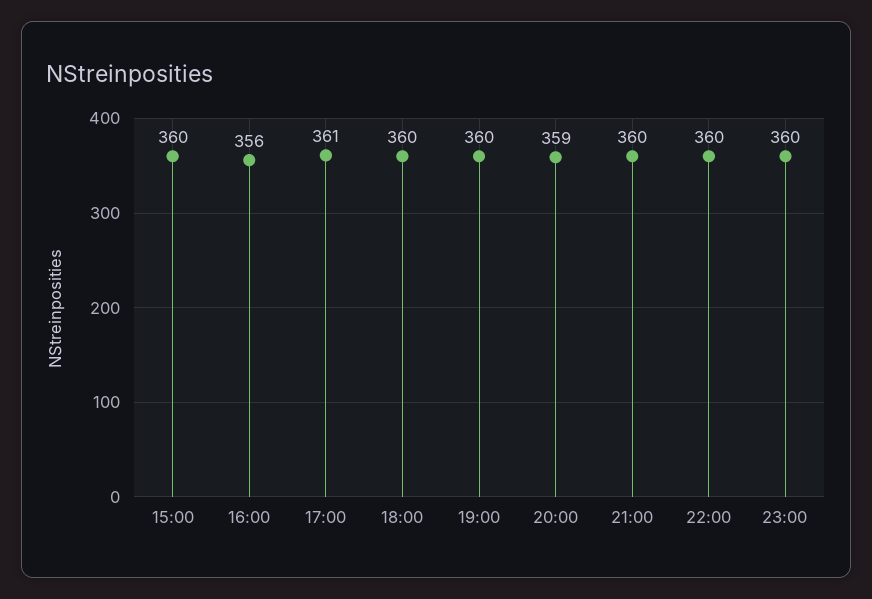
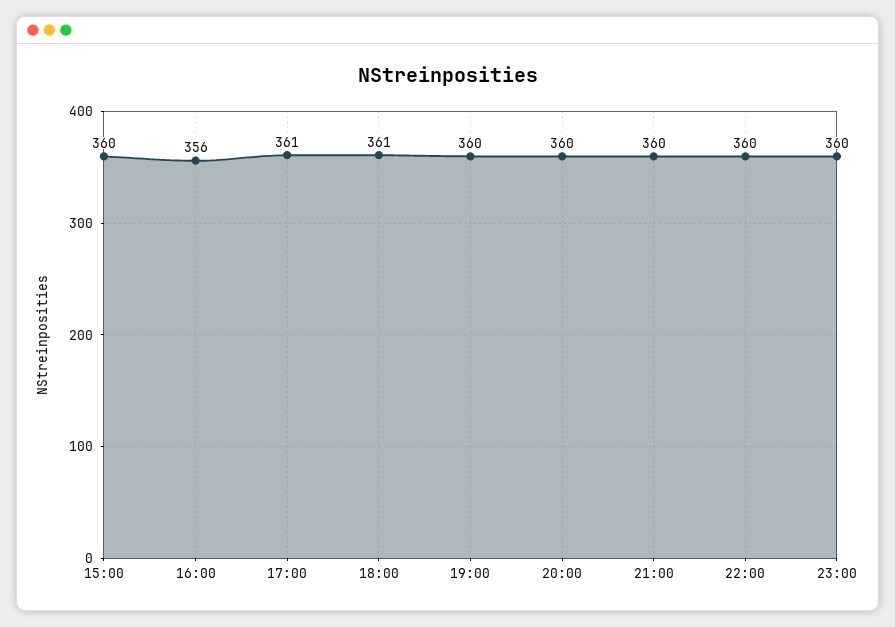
18:00: 360 -> 361
20:00: 359 -> 360

